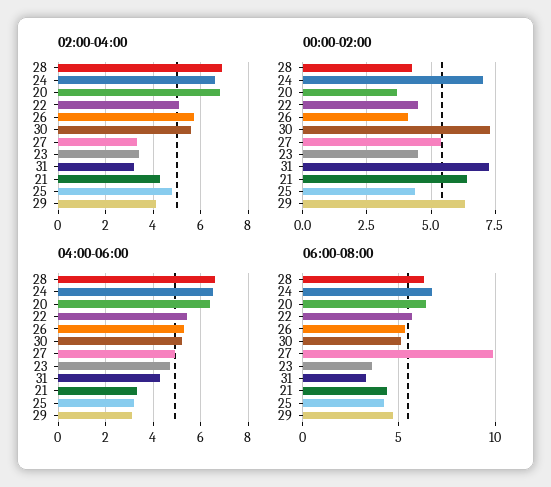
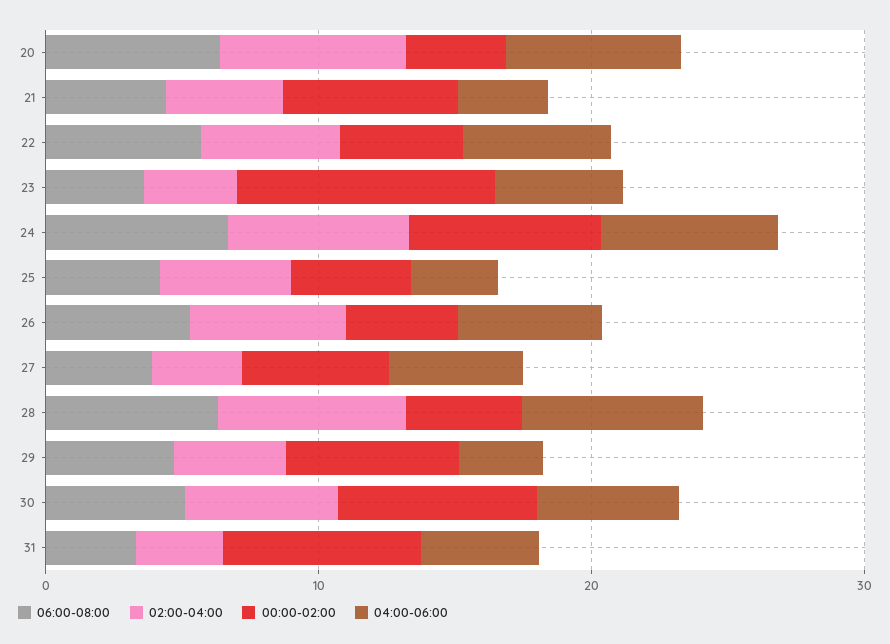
00:00-02:00, 23: 4.5 -> 10
06:00-08:00, 27: 10 -> 4

